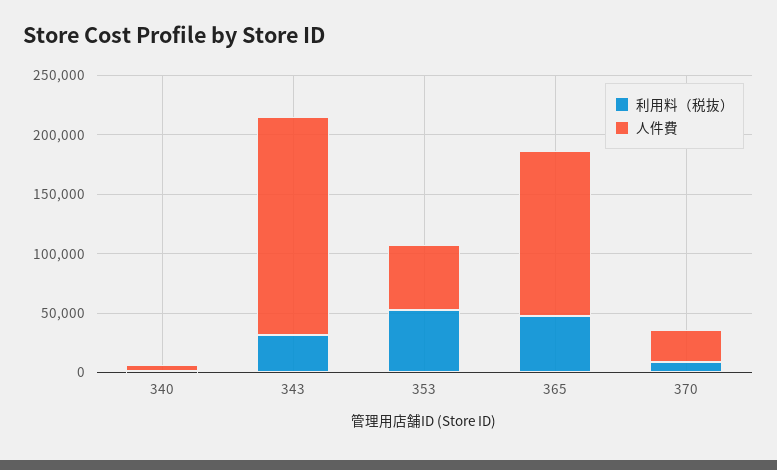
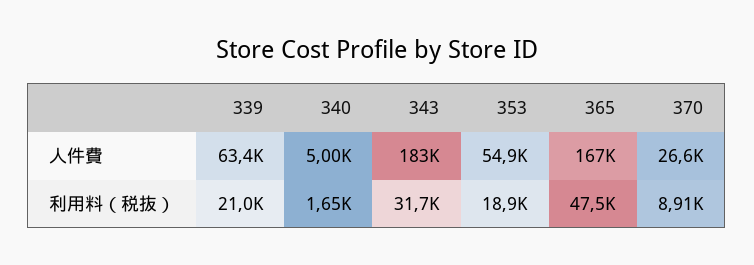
利用料（税抜）, 353: 50000 -> 18900
人件費, 365: 140000 -> 167000
人件費, 339: none -> 63400
利用料（税抜）, 339: none -> 21000

